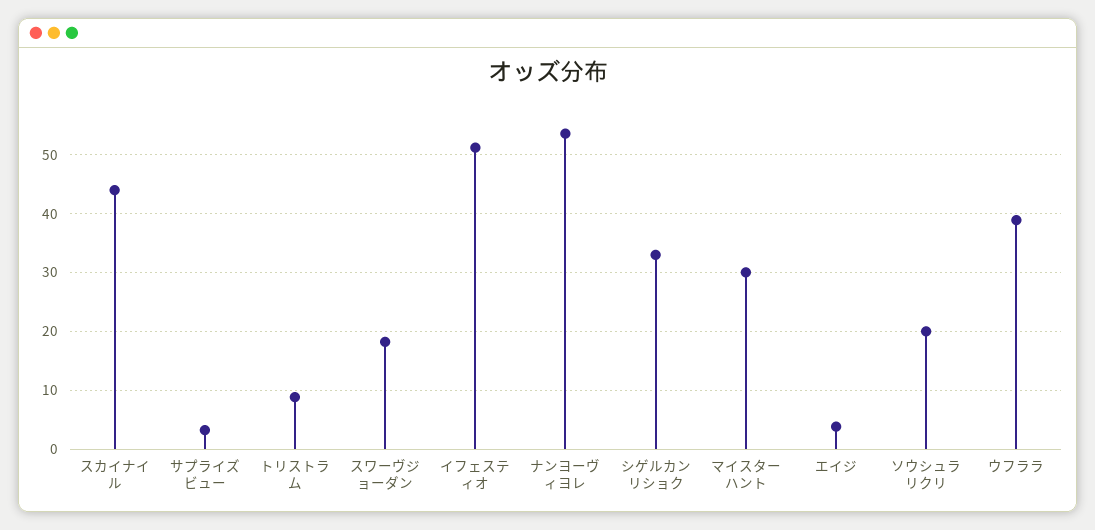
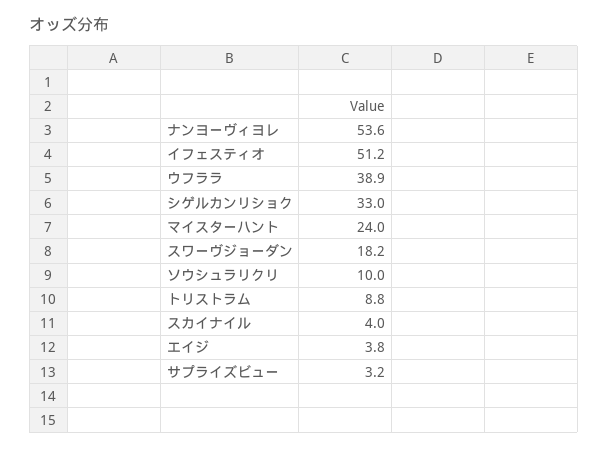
スカイナイル: 44 -> 4
マイスターハント: 30 -> 24
ソウシュラリクリ: 20 -> 10

